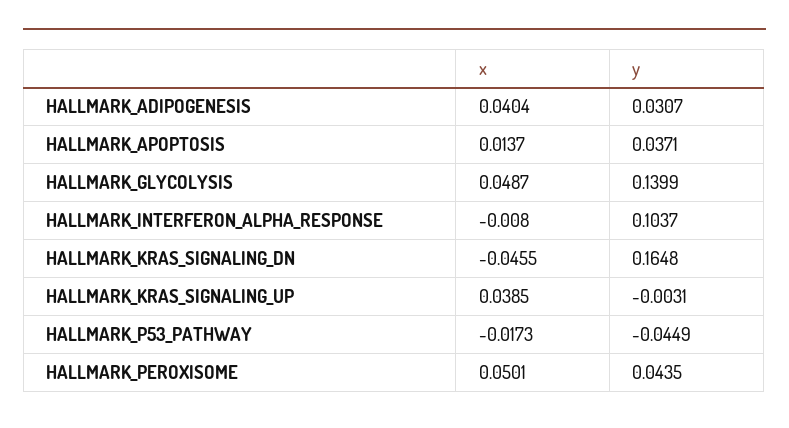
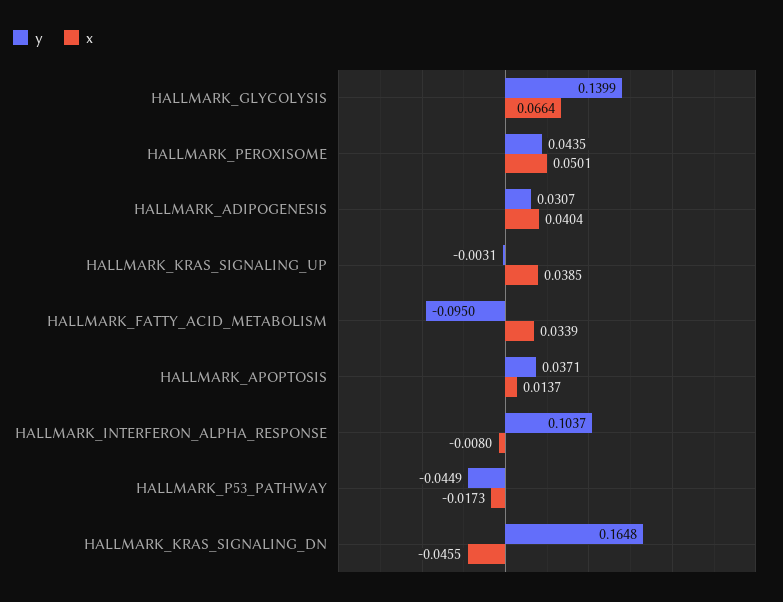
x, HALLMARK_GLYCOLYSIS: 0.0487 -> 0.0664
y, HALLMARK_FATTY_ACID_METABOLISM: none -> -0.095
x, HALLMARK_FATTY_ACID_METABOLISM: none -> 0.0339

